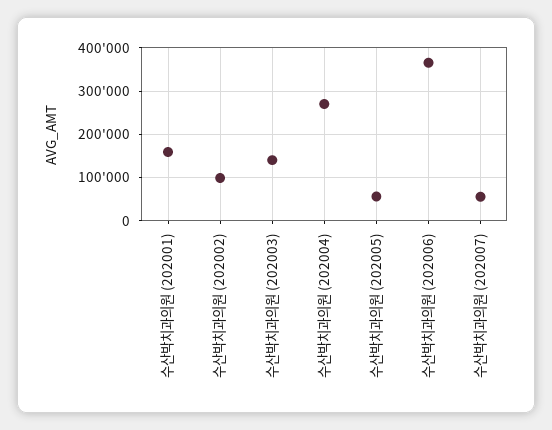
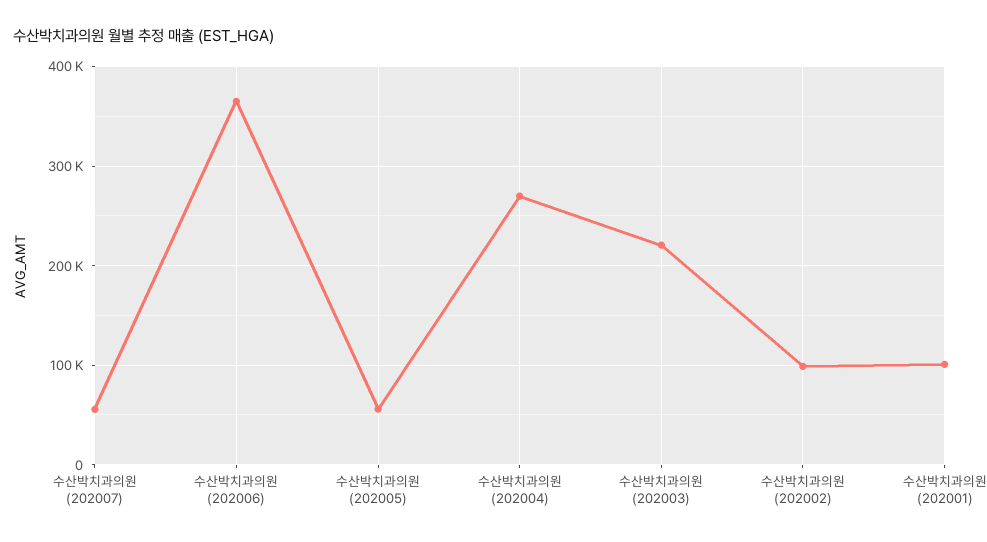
수산박치과의원 (202001): 160000 -> 100000
수산박치과의원 (202003): 140000 -> 220000

